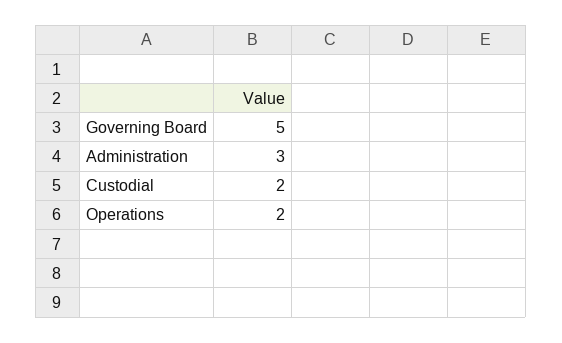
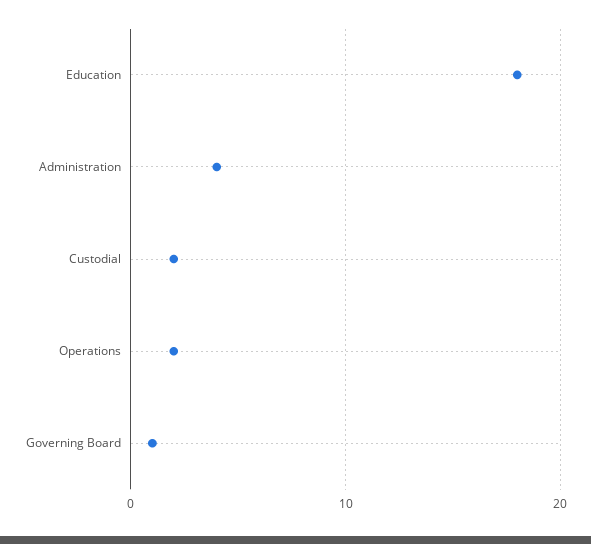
Governing Board: 5 -> 1
Administration: 3 -> 4
Education: none -> 18

